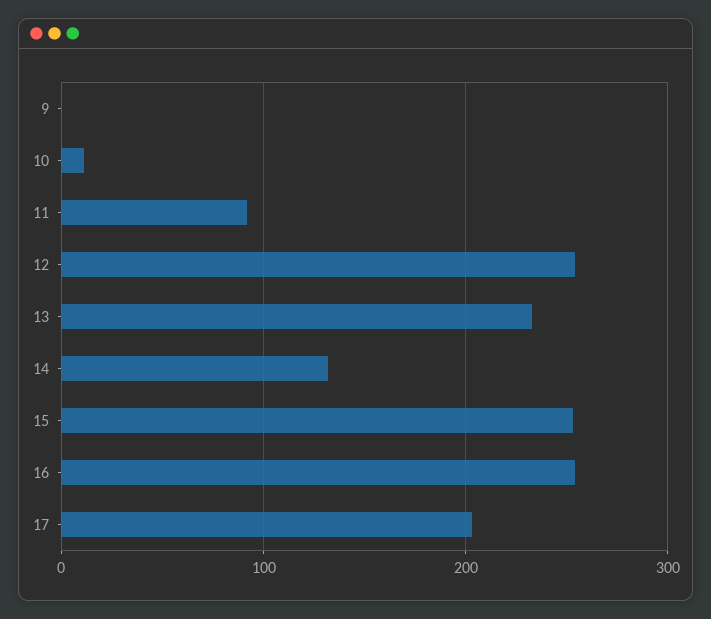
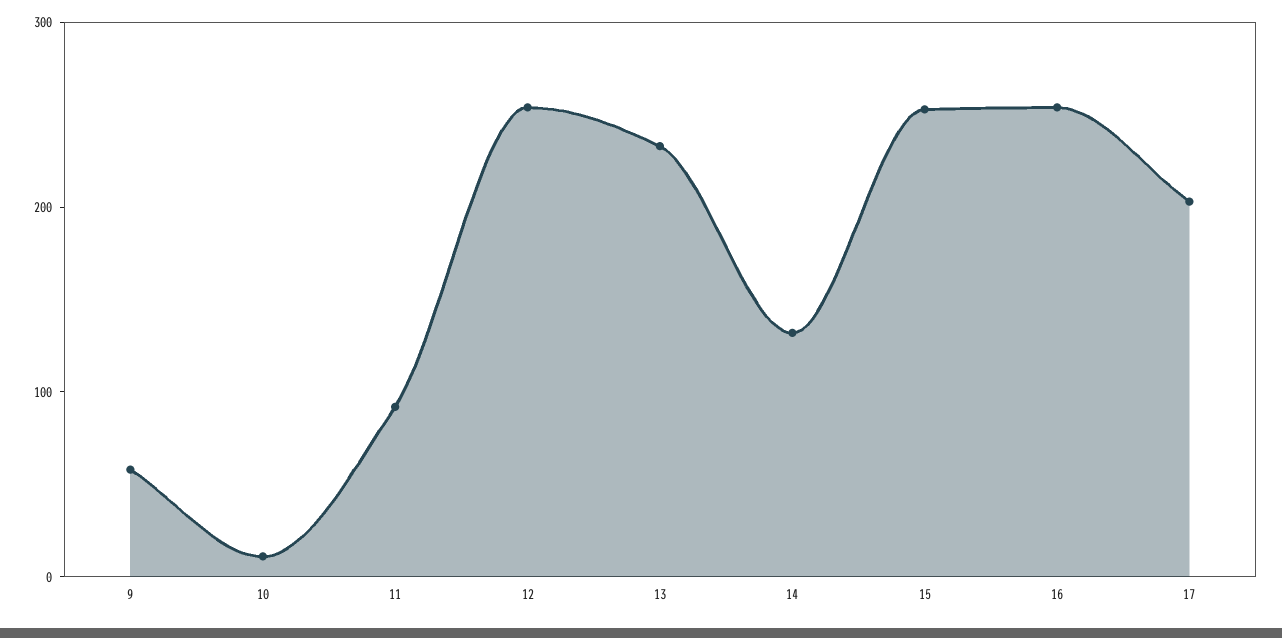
9: 0 -> 60

